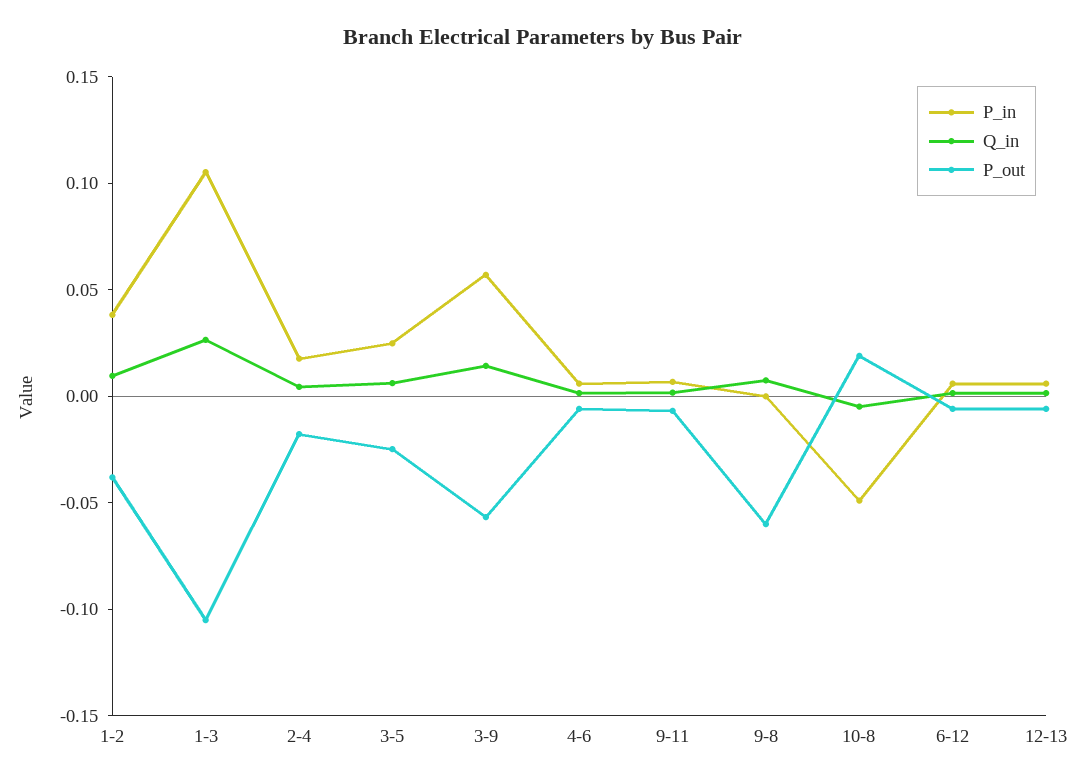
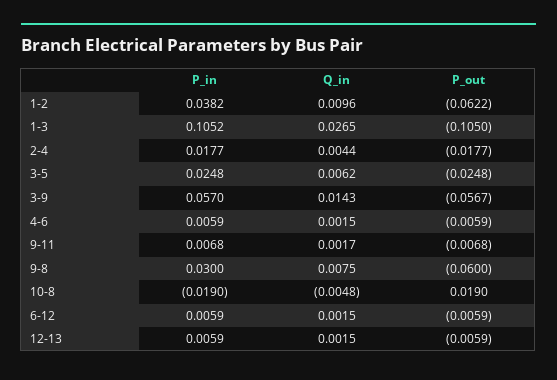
P_out, 1-2: -0.04 -> -0.0622
P_in, 9-8: 0 -> 0.03
P_in, 10-8: -0.05 -> -0.019

